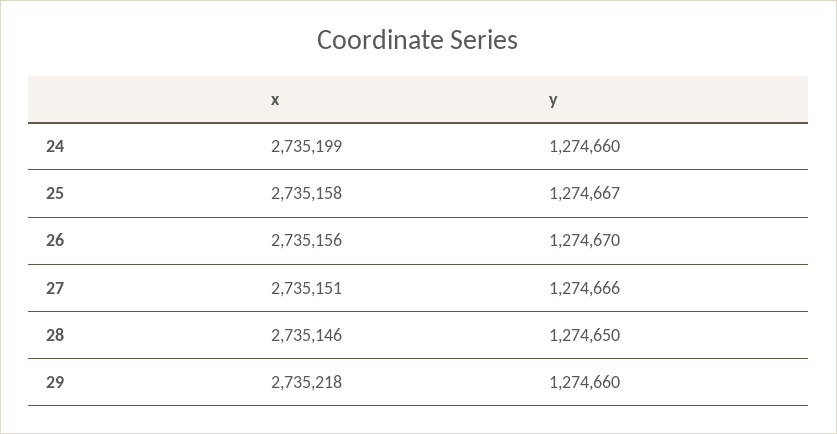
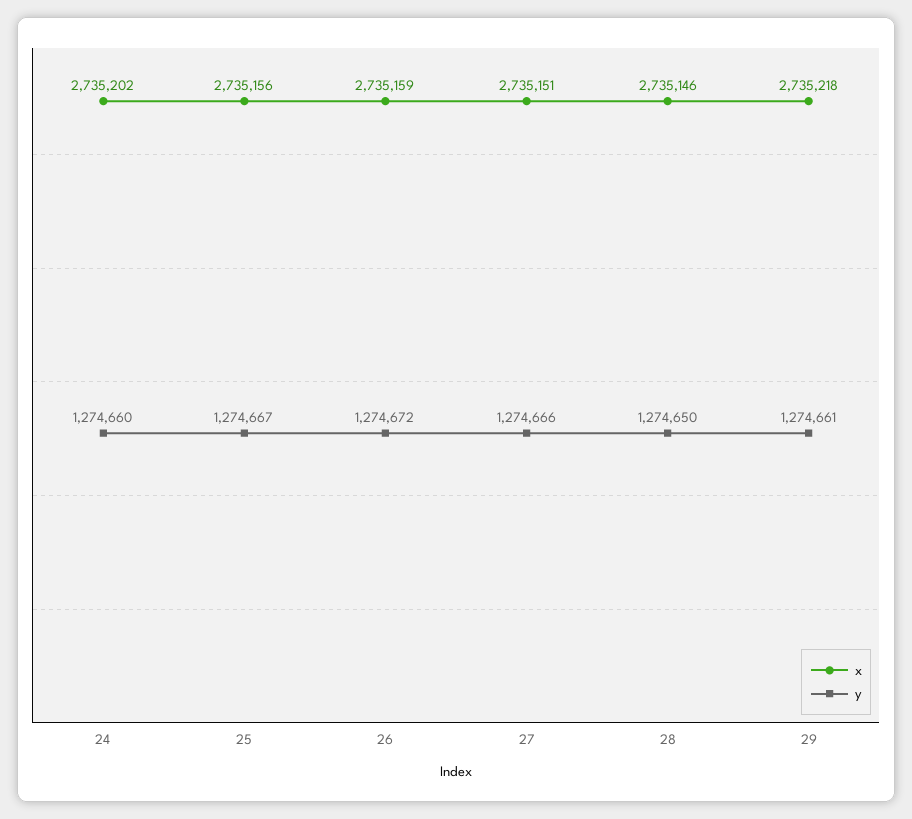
x, 24: 2735199 -> 2735202
x, 25: 2735158 -> 2735156
x, 26: 2735156 -> 2735159
y, 26: 1274670 -> 1274672
y, 29: 1274660 -> 1274661

